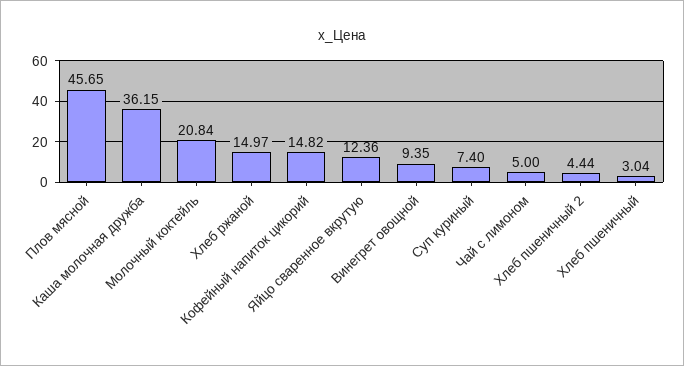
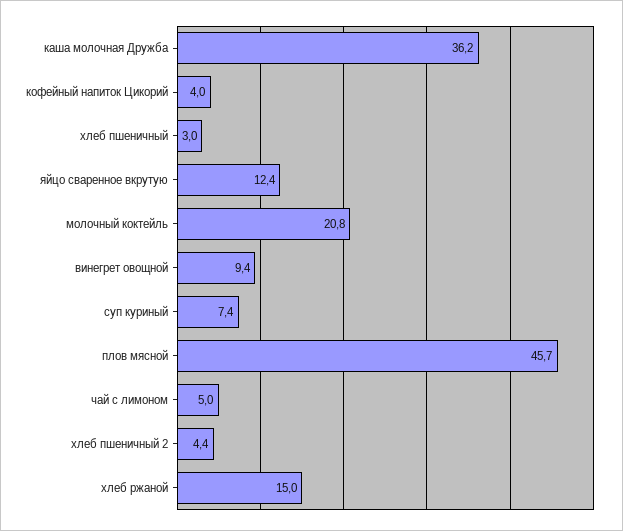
Кофейный напиток цикорий: 14.82 -> 4

